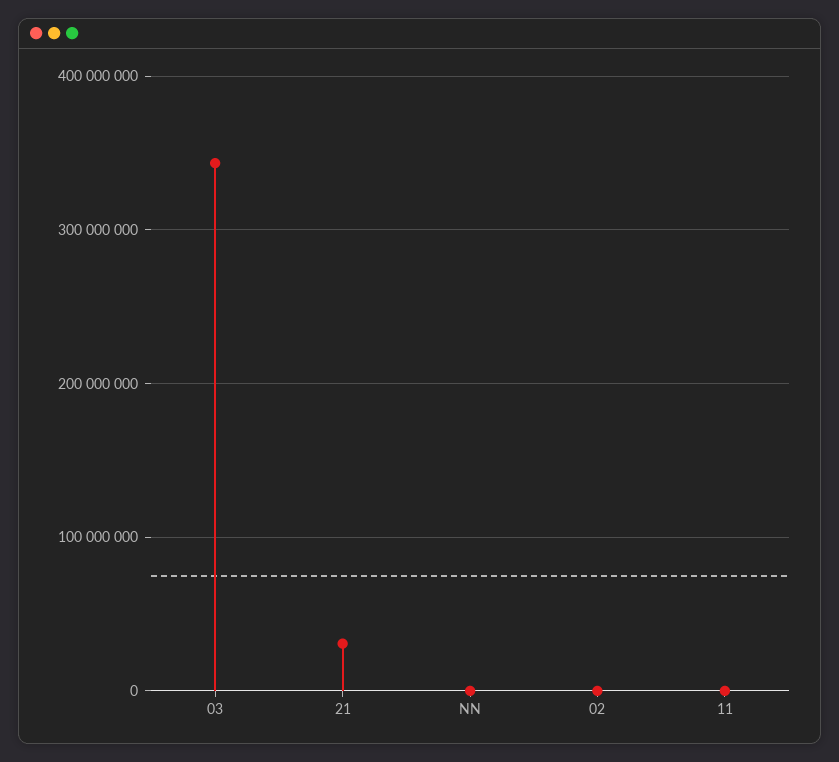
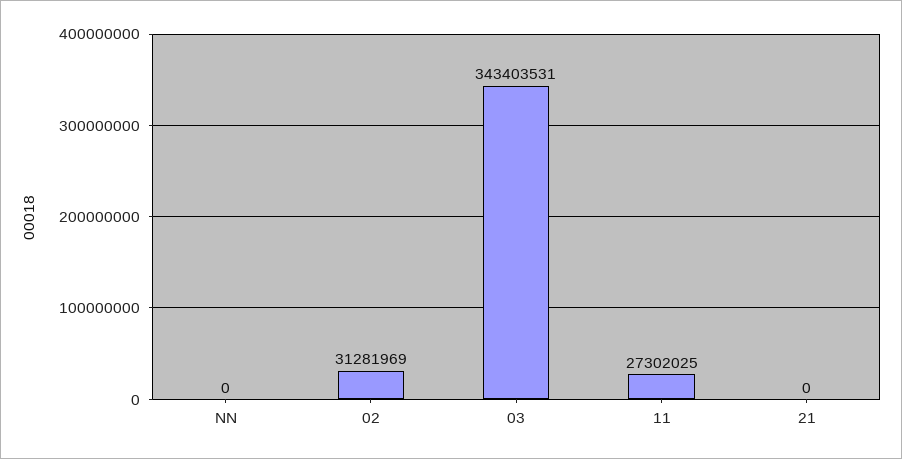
21: 30000000 -> 0
02: 0 -> 31281969
11: 0 -> 27302025

